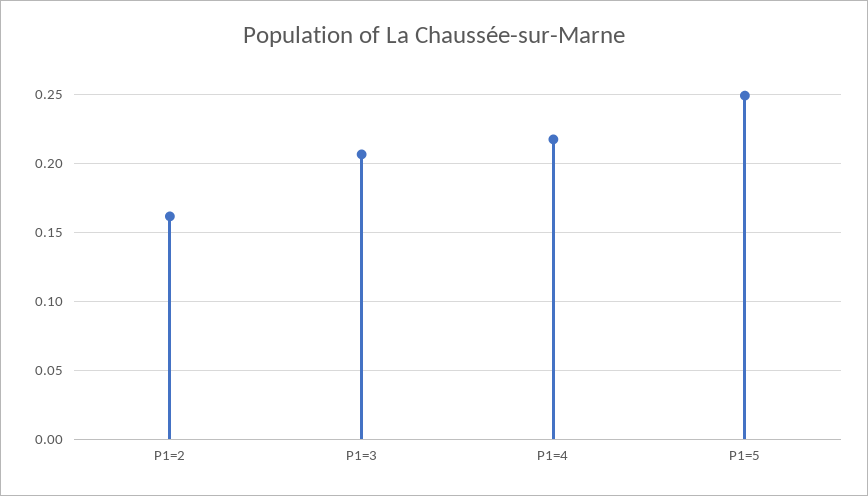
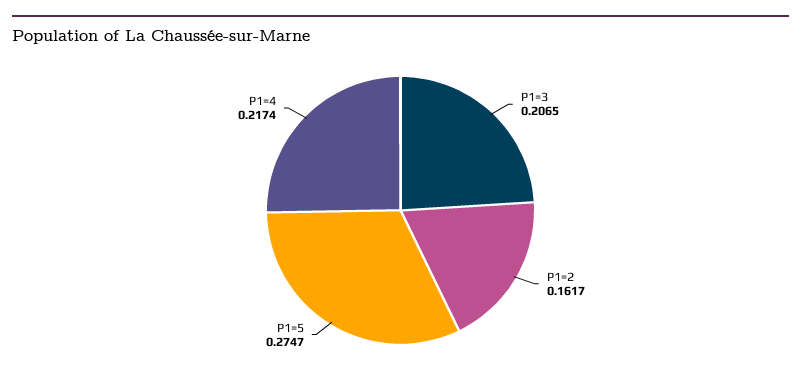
P1=5: 0.25 -> 0.2747

